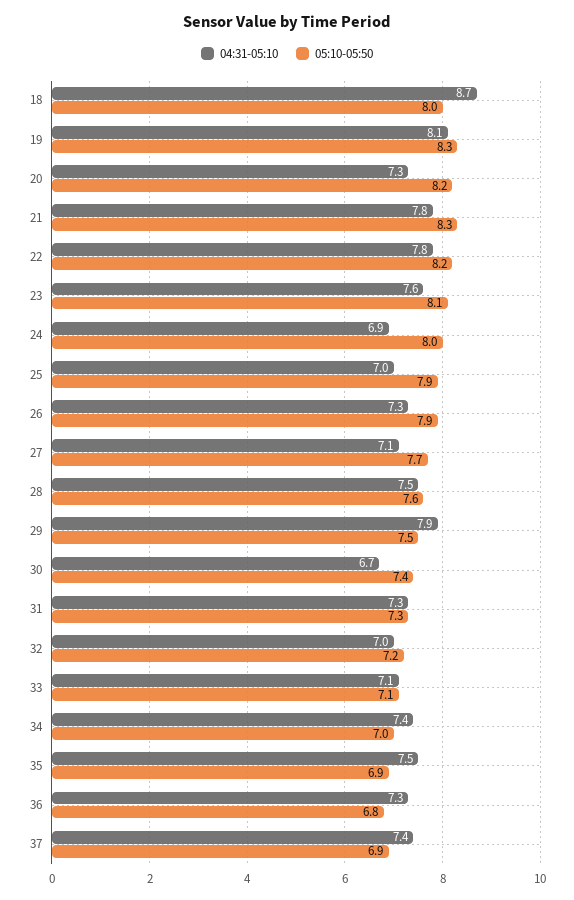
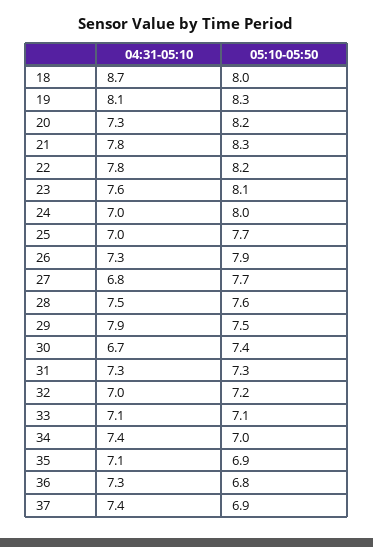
04:31-05:10, 24: 6.9 -> 7
05:10-05:50, 25: 7.9 -> 7.7
04:31-05:10, 27: 7.1 -> 6.8
04:31-05:10, 35: 7.5 -> 7.1

